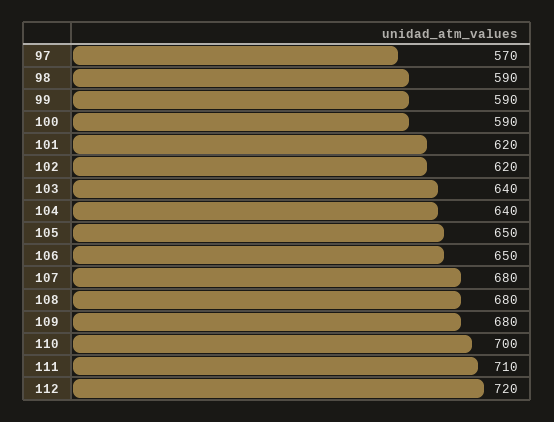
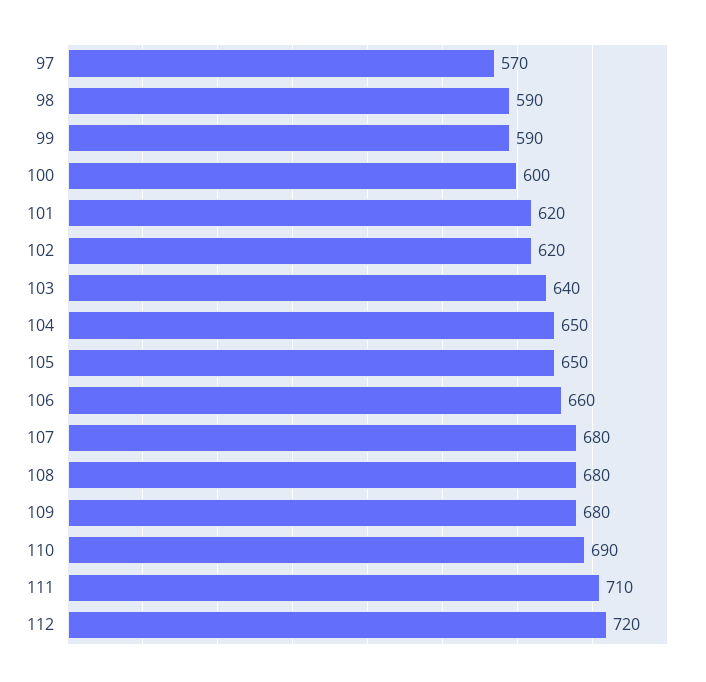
100: 590 -> 600
104: 640 -> 650
106: 650 -> 660
110: 700 -> 690

